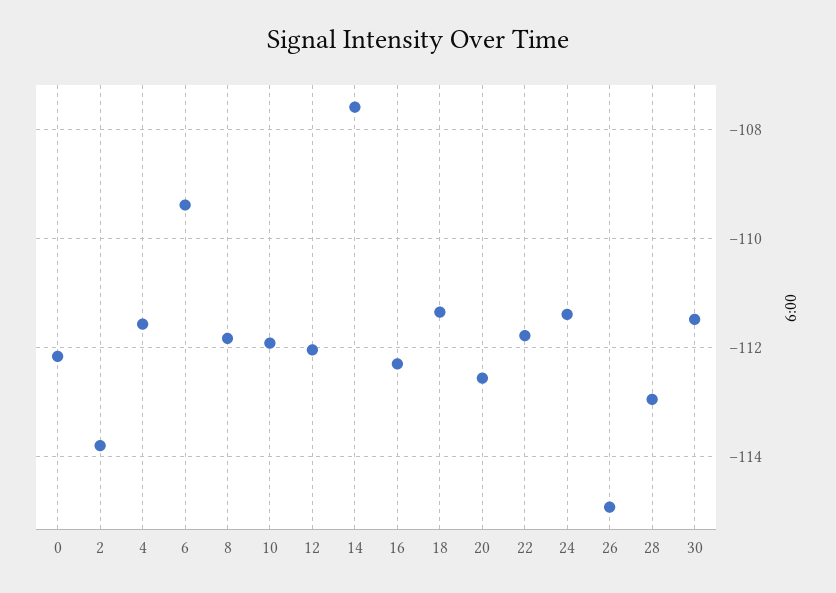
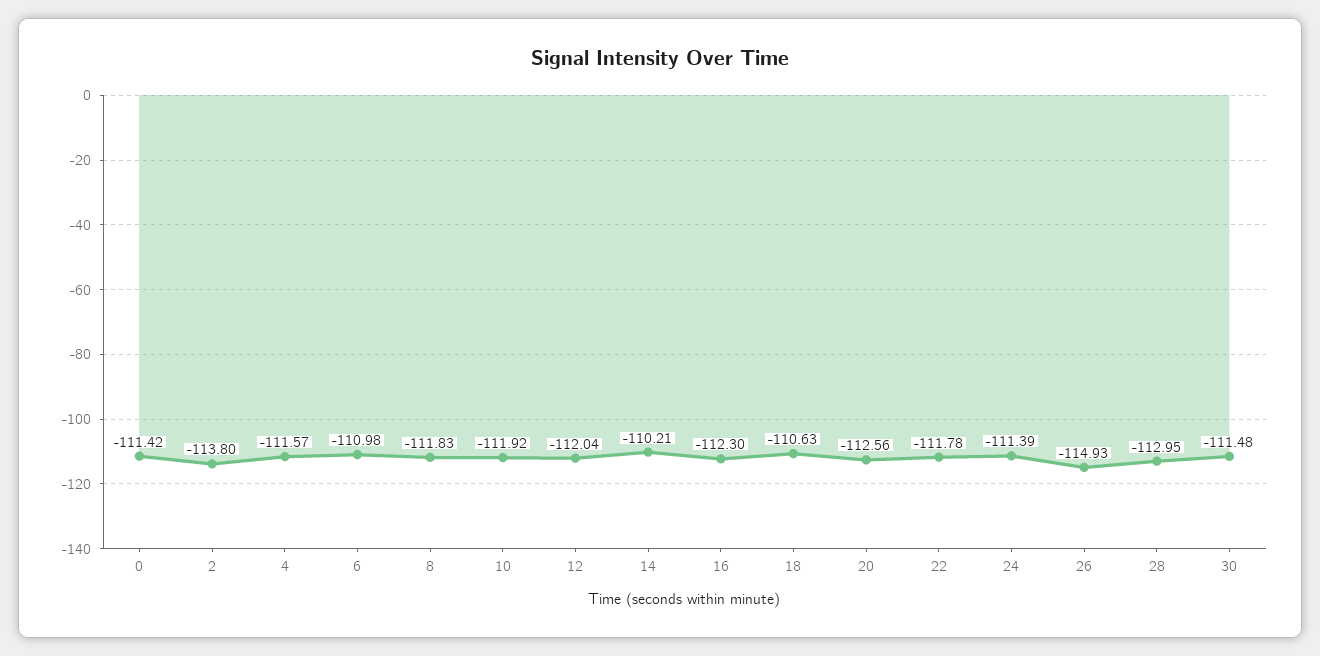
0: -112.2 -> -111.42
6: -109.4 -> -110.98
14: -107.6 -> -110.21
18: -111.4 -> -110.63

